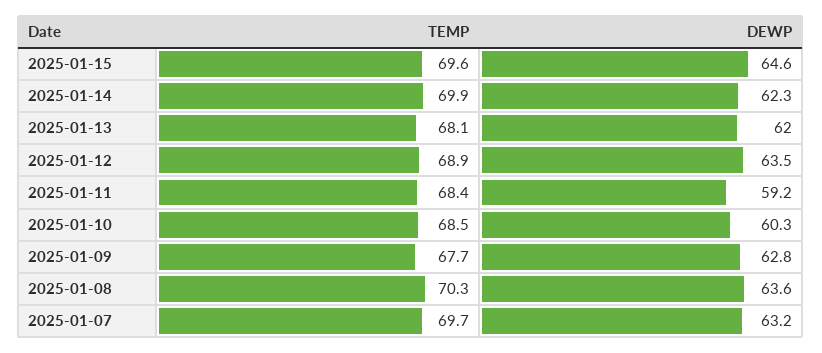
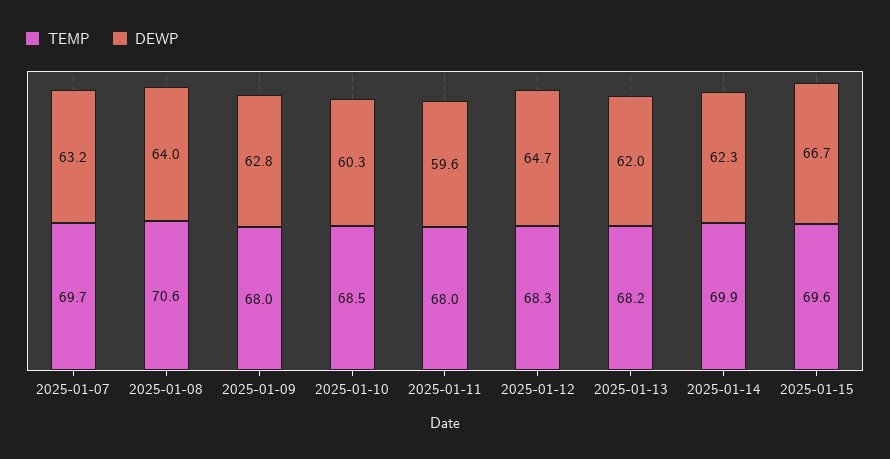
DEWP, 2025-01-15: 64.6 -> 66.7
TEMP, 2025-01-13: 68.1 -> 68.2
TEMP, 2025-01-12: 68.9 -> 68.3
DEWP, 2025-01-12: 63.5 -> 64.7
TEMP, 2025-01-11: 68.4 -> 68
DEWP, 2025-01-11: 59.2 -> 59.6
TEMP, 2025-01-09: 67.7 -> 68
TEMP, 2025-01-08: 70.3 -> 70.6
DEWP, 2025-01-08: 63.6 -> 64

